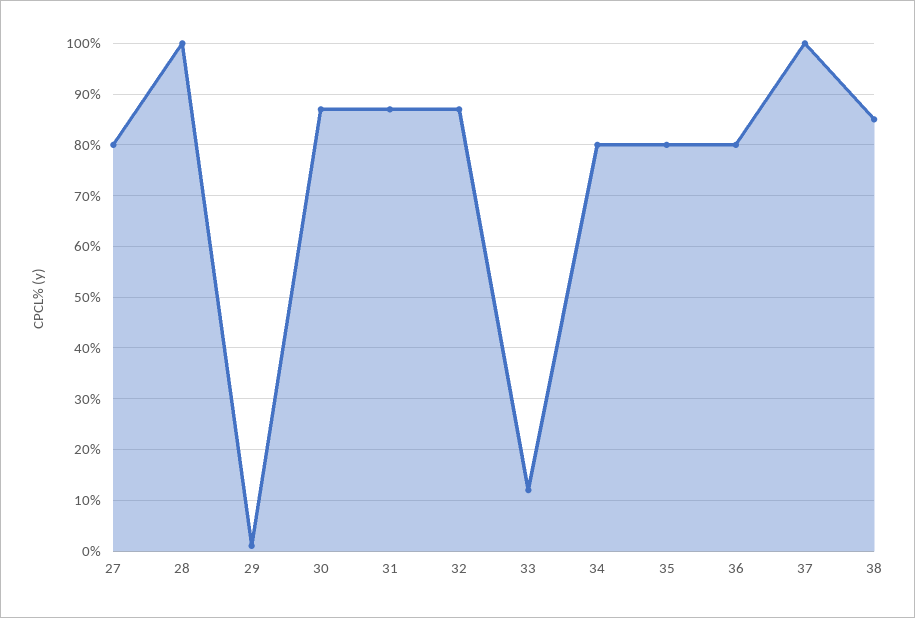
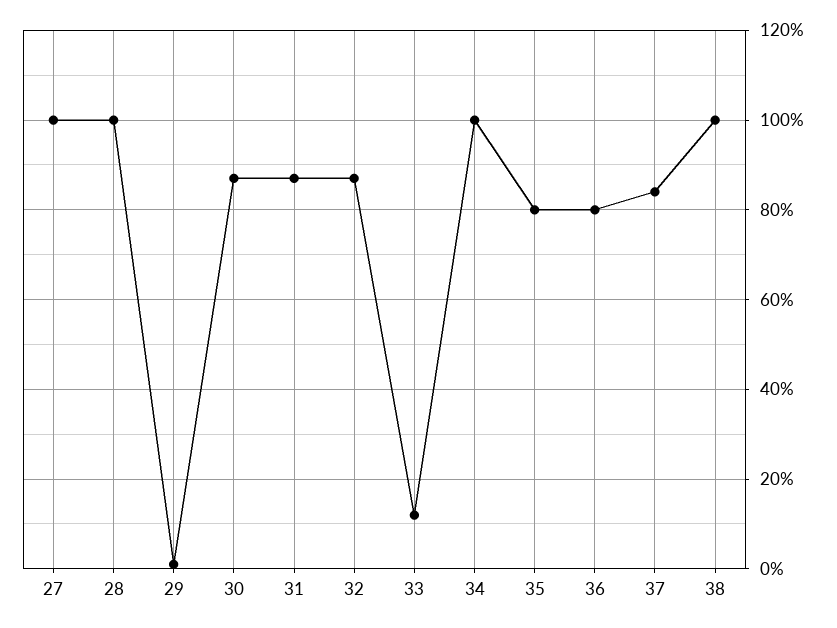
27: 80 -> 100
34: 80 -> 100
37: 100 -> 85
38: 85 -> 100

